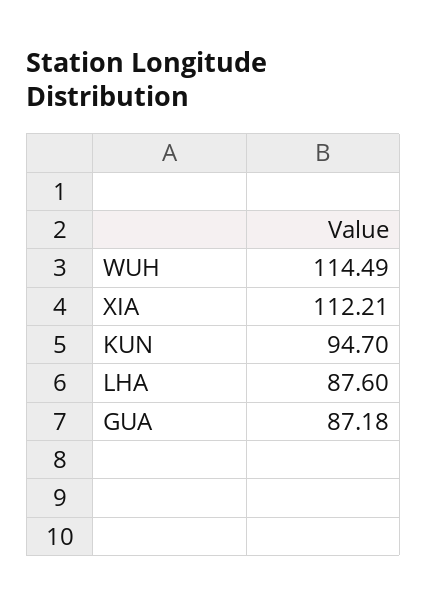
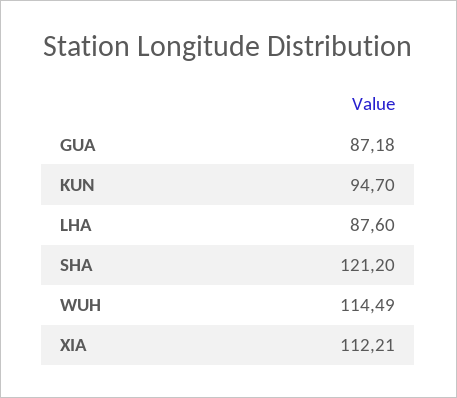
SHA: none -> 121.2

